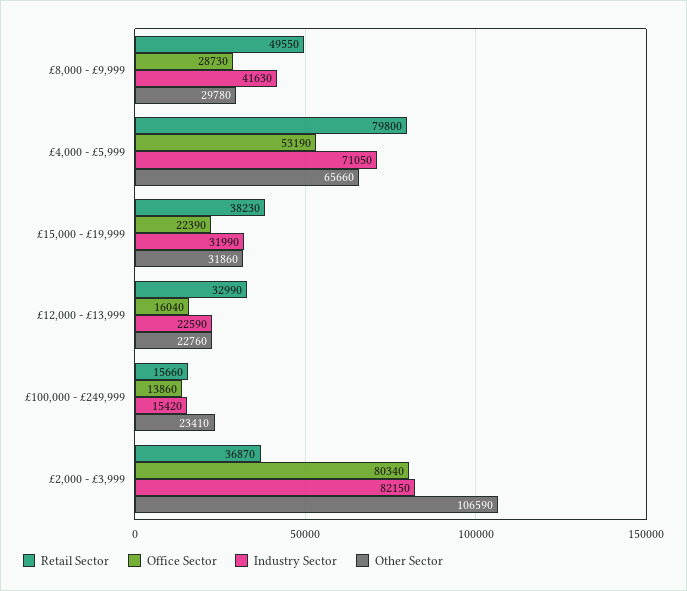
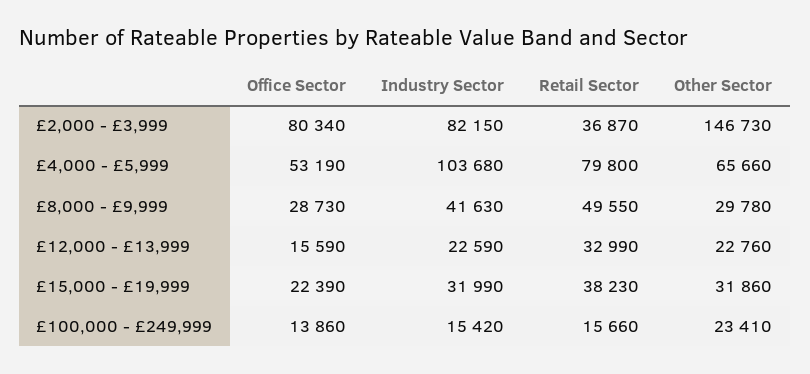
Industry Sector, £4,000 - £5,999: 71050 -> 103680
Office Sector, £12,000 - £13,999: 16040 -> 15590
Other Sector, £2,000 - £3,999: 106590 -> 146730

